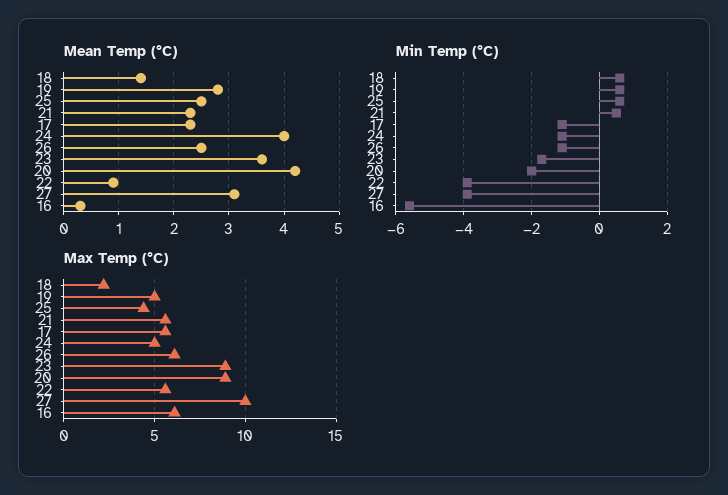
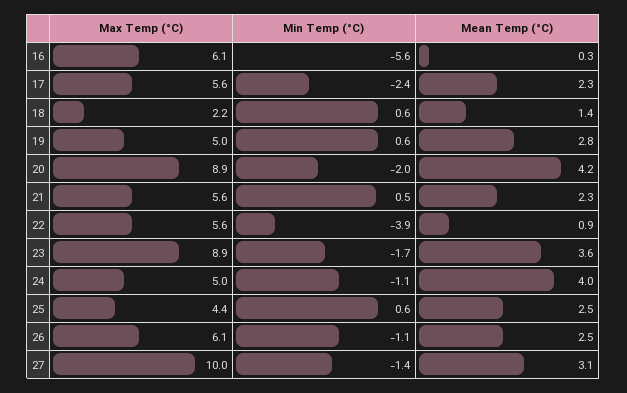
Min Temp (°C), 17: -1 -> -2.4
Min Temp (°C), 27: -4 -> -1.4

